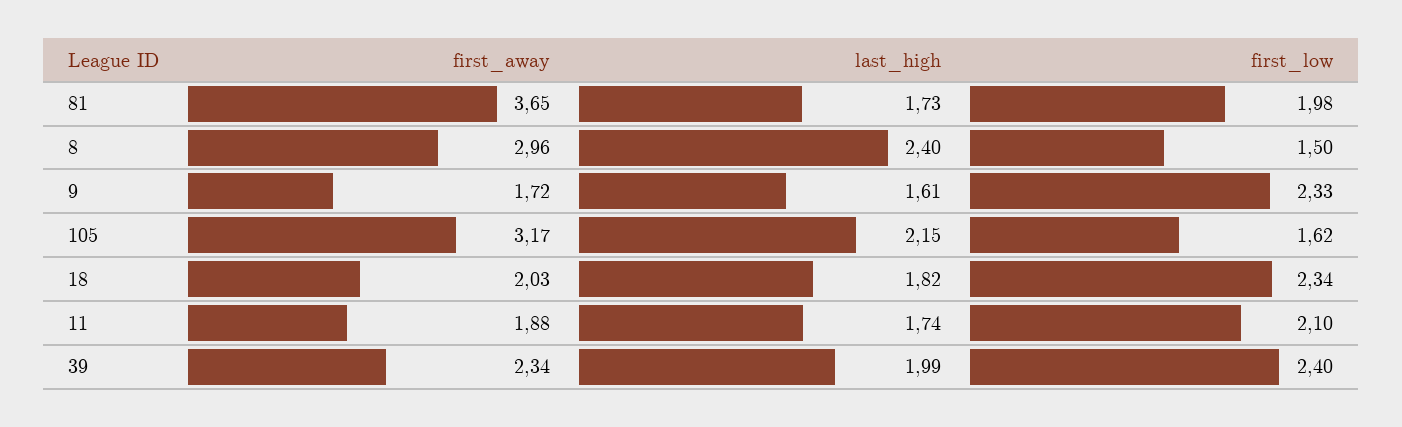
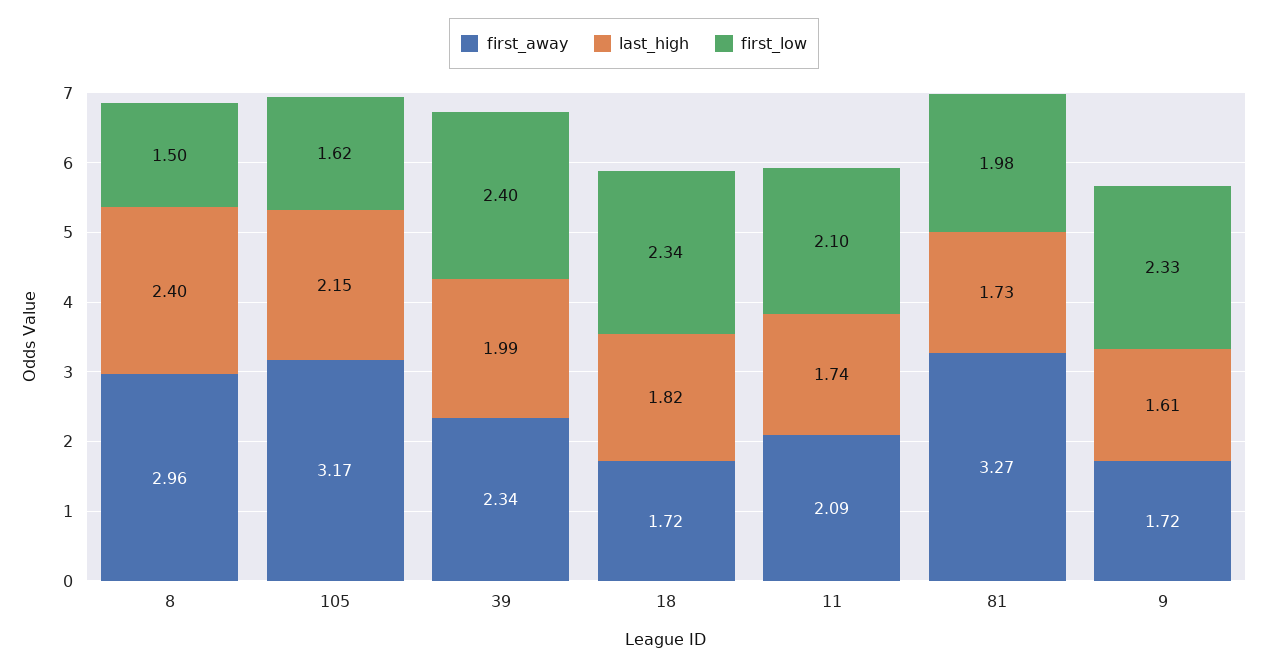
first_away, 81: 3.65 -> 3.27
first_away, 18: 2.03 -> 1.72
first_away, 11: 1.88 -> 2.09

